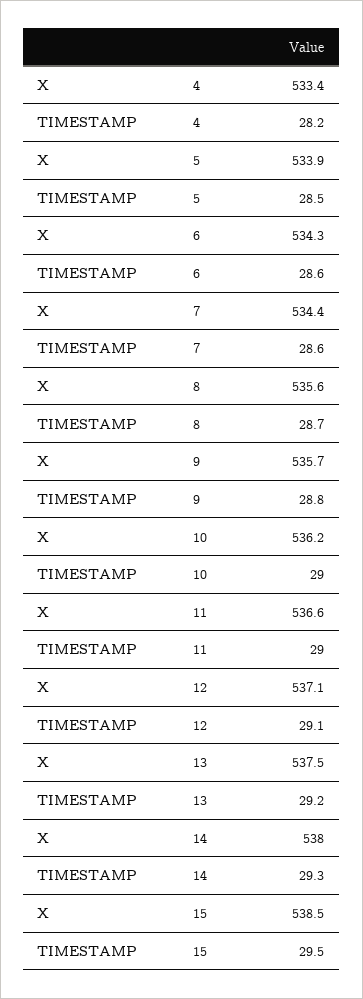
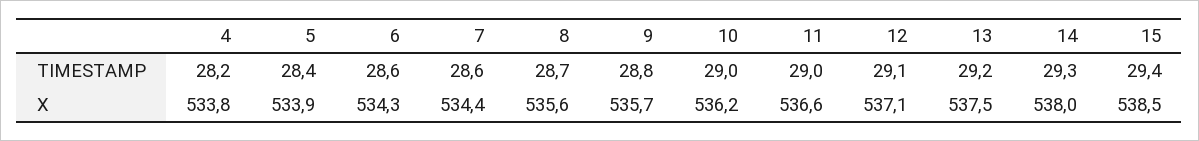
X, 4: 533.4 -> 533.8
TIMESTAMP, 5: 28.5 -> 28.4
TIMESTAMP, 15: 29.5 -> 29.4

